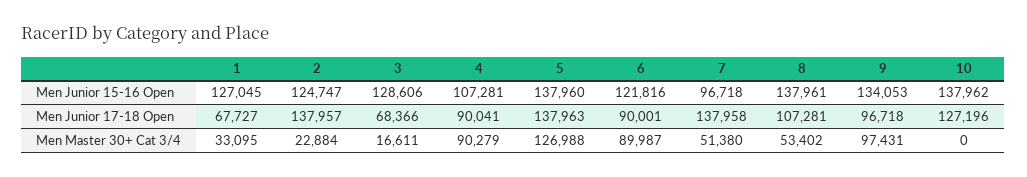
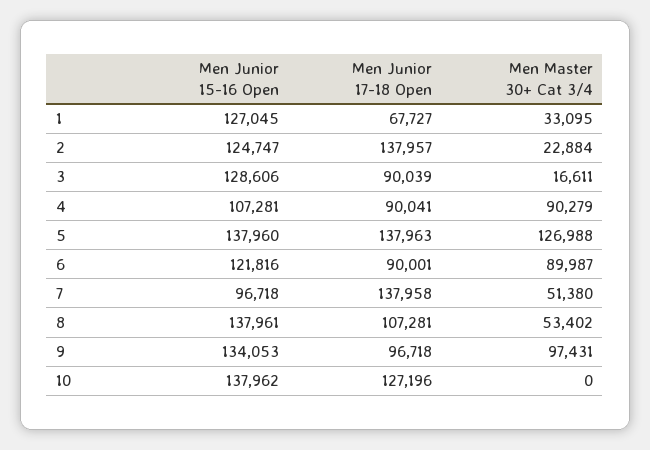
3, Men Junior 17-18 Open: 68366 -> 90039

